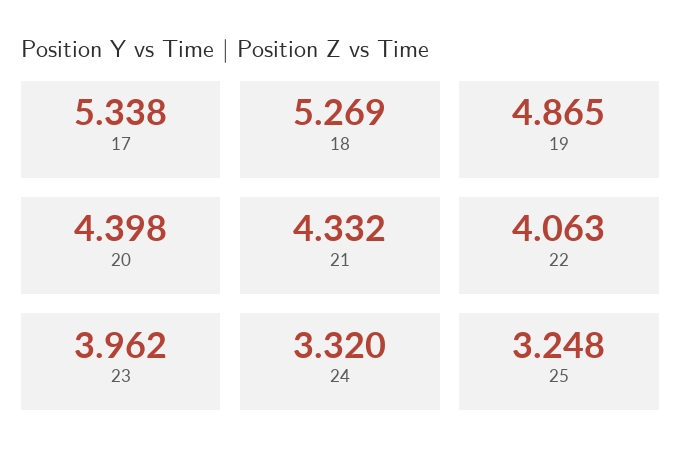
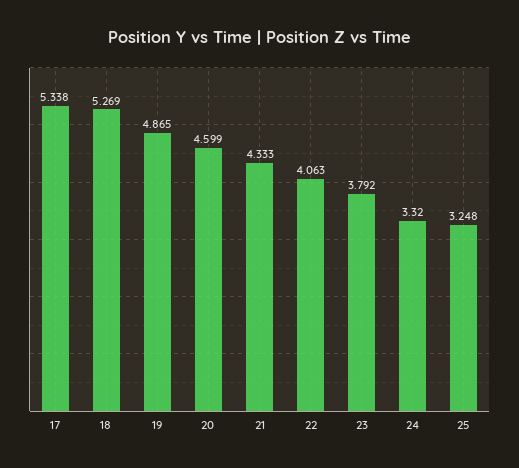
20: 4.398 -> 4.599
21: 4.332 -> 4.333
23: 3.962 -> 3.792

